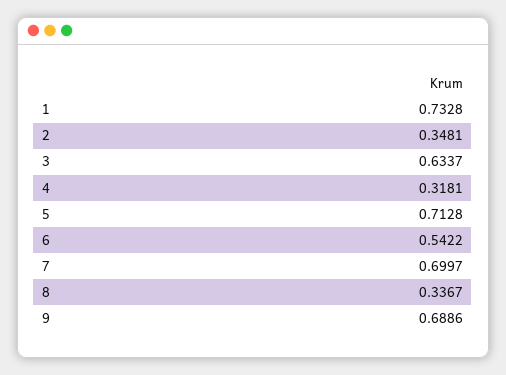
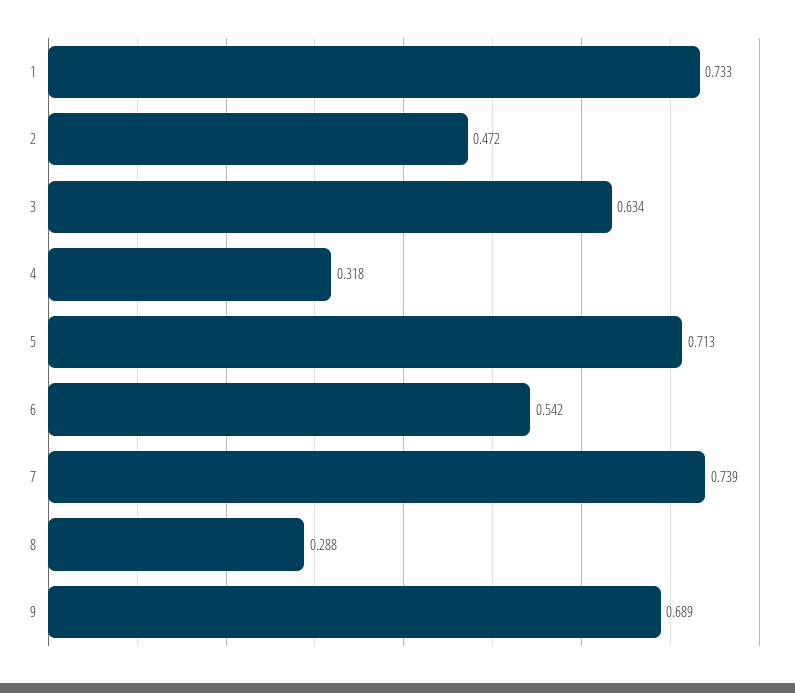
2: 0.3481 -> 0.472
7: 0.6997 -> 0.739
8: 0.3367 -> 0.288

